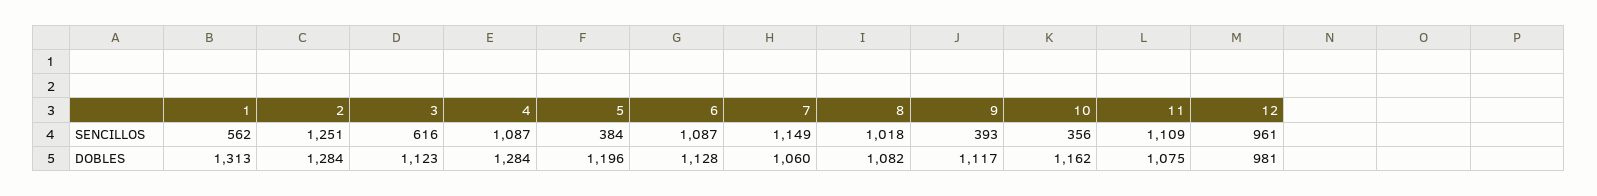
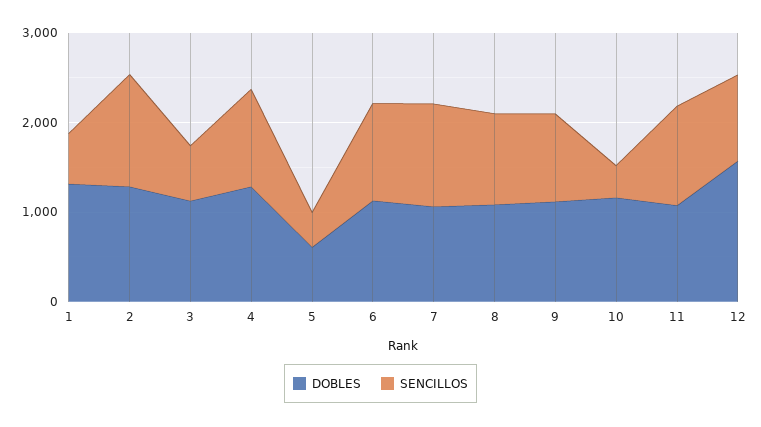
SENCILLOS, 9: 393 -> 1000
DOBLES, 5: 1196 -> 600
DOBLES, 12: 981 -> 1600

